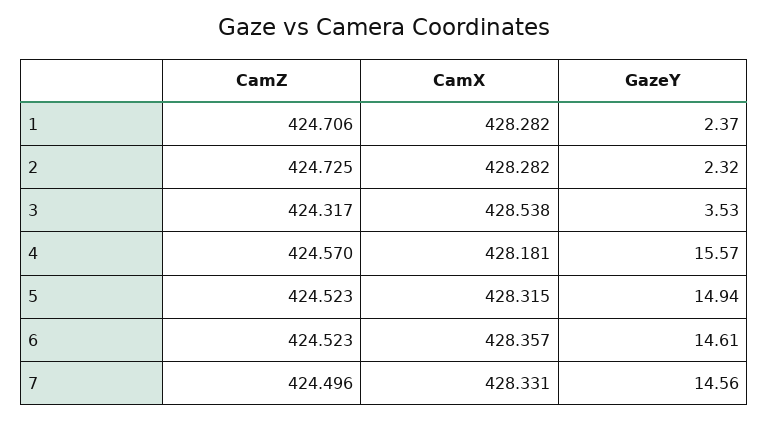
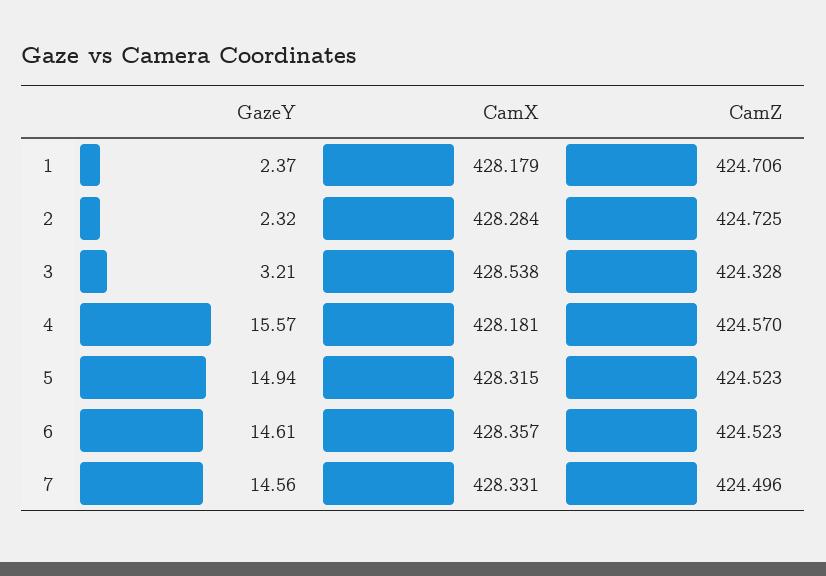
CamX, 1: 428.282 -> 428.179
CamX, 2: 428.282 -> 428.284
CamZ, 3: 424.317 -> 424.328
GazeY, 3: 3.53 -> 3.21

